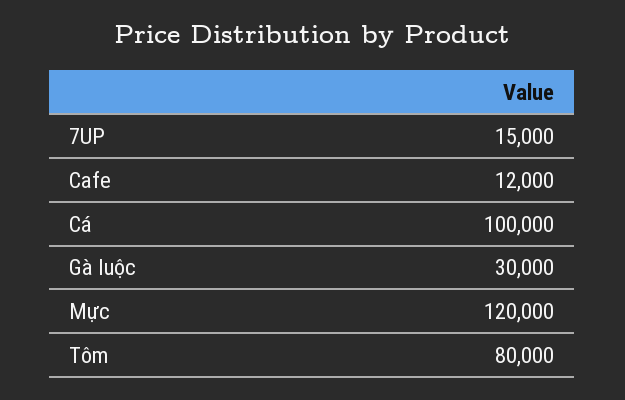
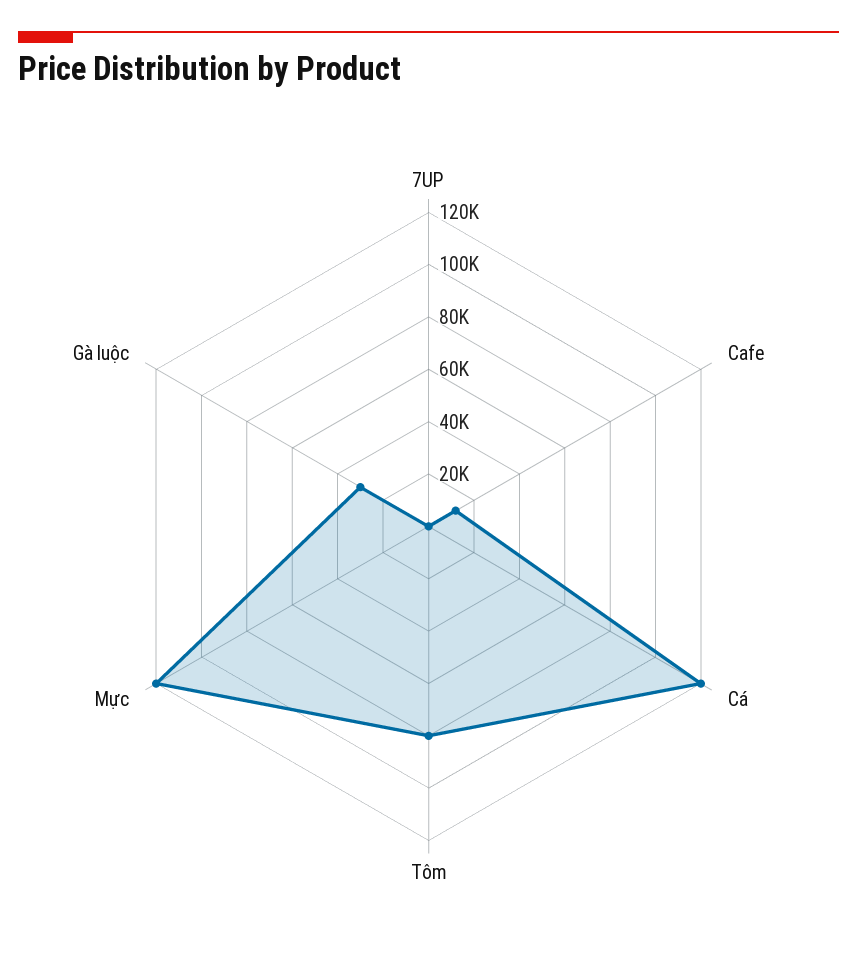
7UP: 15000 -> 0
Cá: 100000 -> 120000

